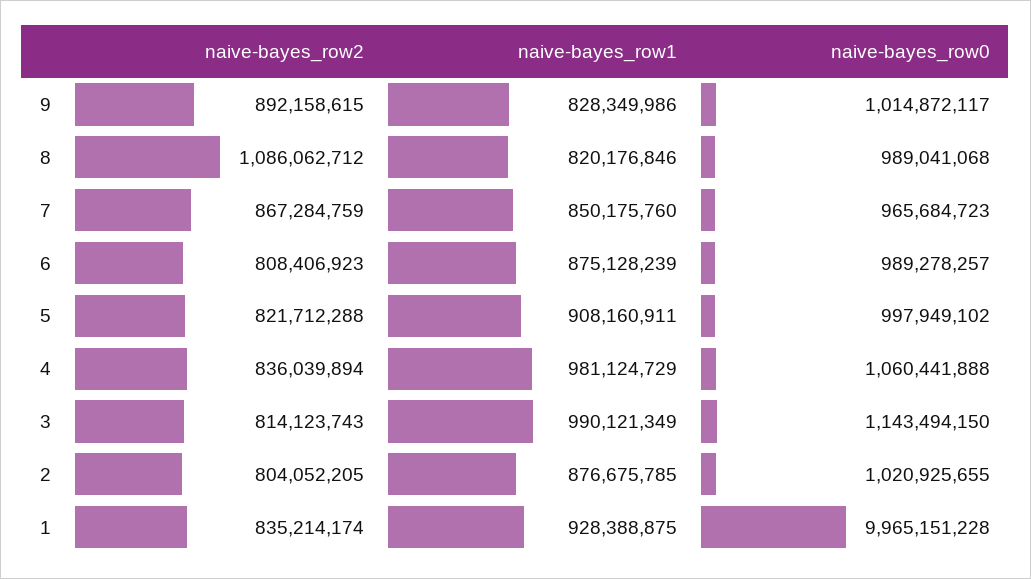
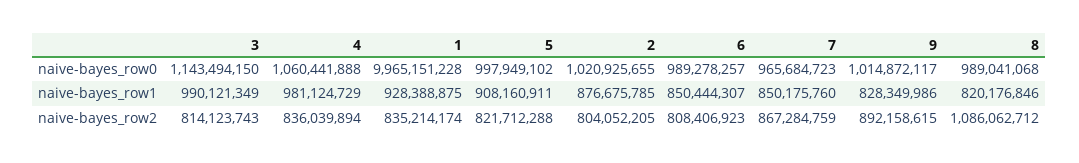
naive-bayes_row1, 6: 875128239 -> 850444307

